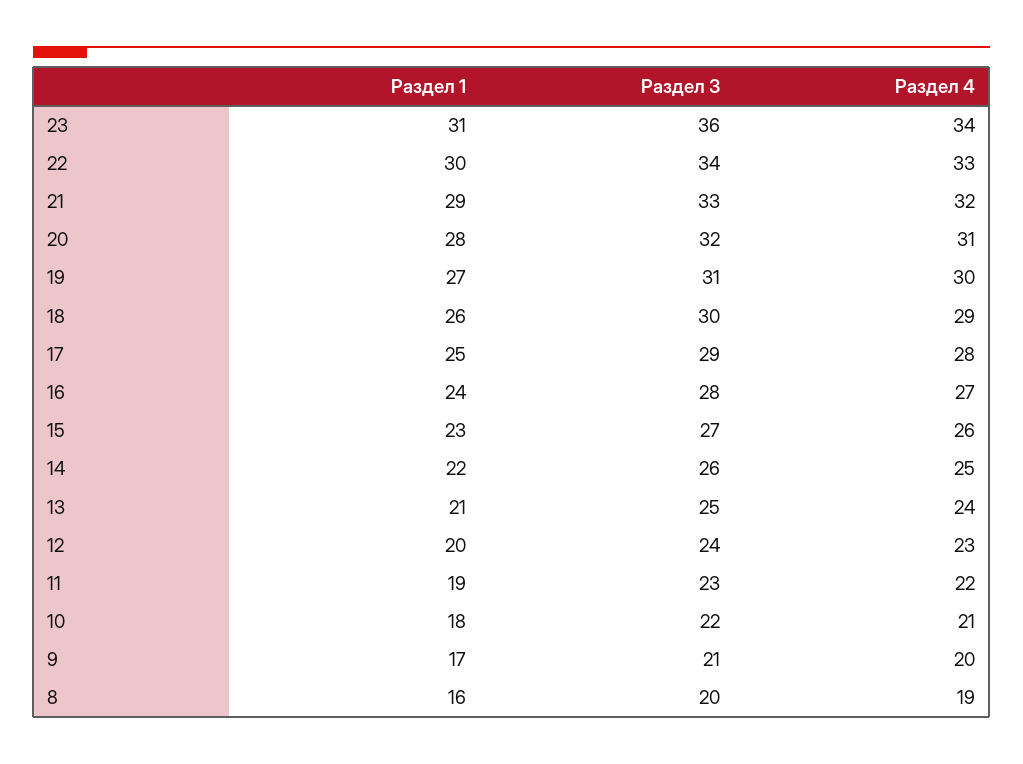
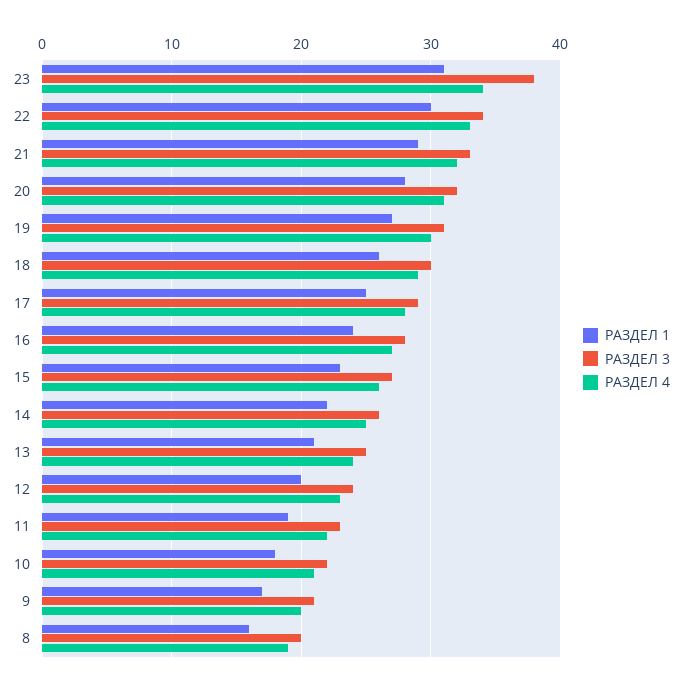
Раздел 3, 23: 36 -> 38

